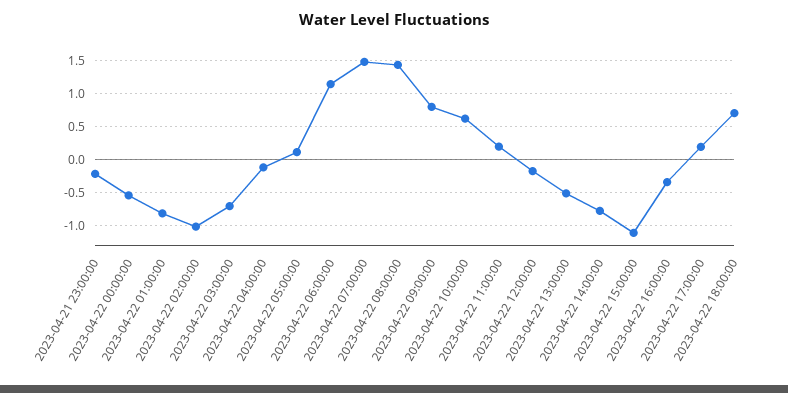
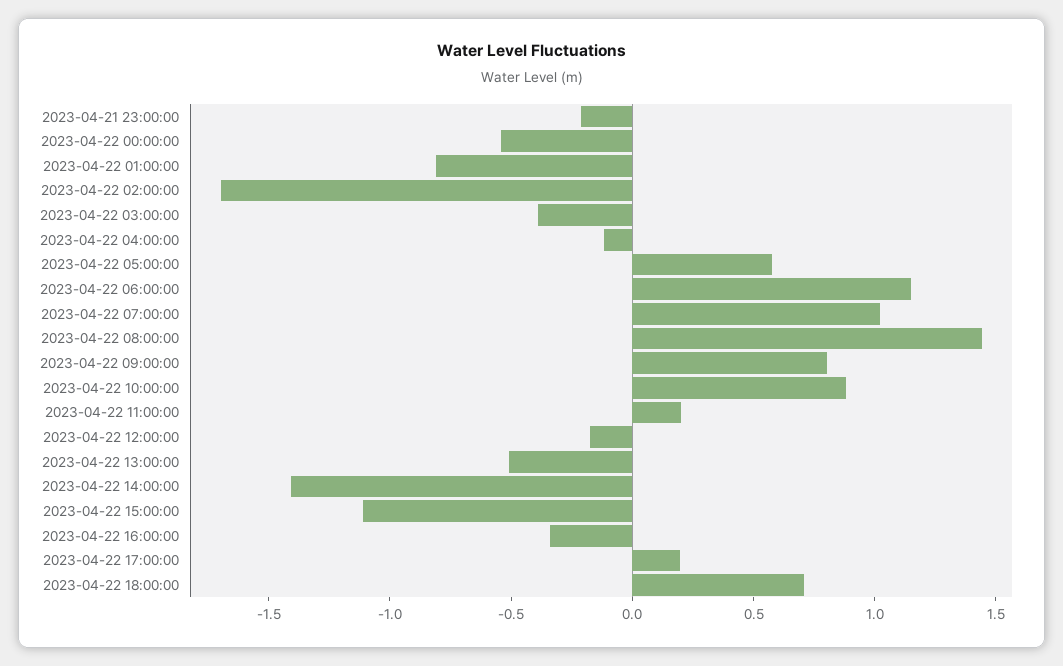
2023-04-22 02:00:00: -1 -> -1.7
2023-04-22 03:00:00: -0.7 -> -0.4
2023-04-22 05:00:00: 0.1 -> 0.6
2023-04-22 07:00:00: 1.5 -> 1
2023-04-22 10:00:00: 0.6 -> 0.9
2023-04-22 14:00:00: -0.8 -> -1.4

